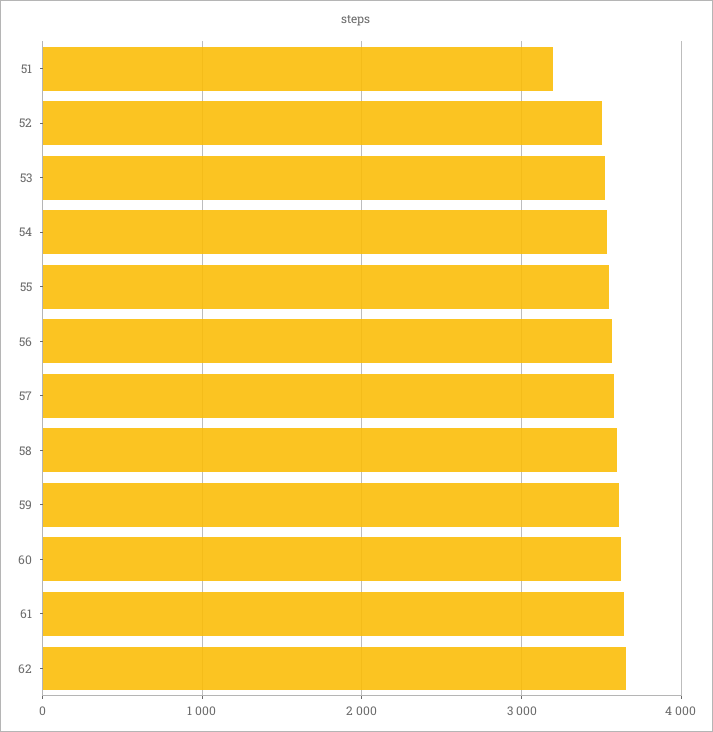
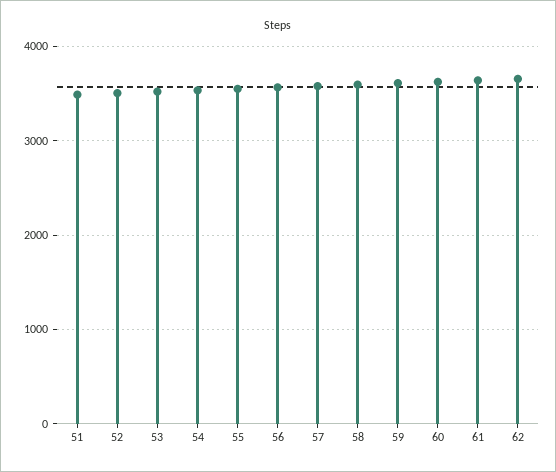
51: 3200 -> 3500

